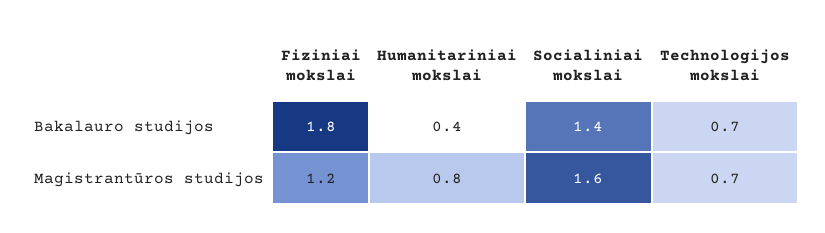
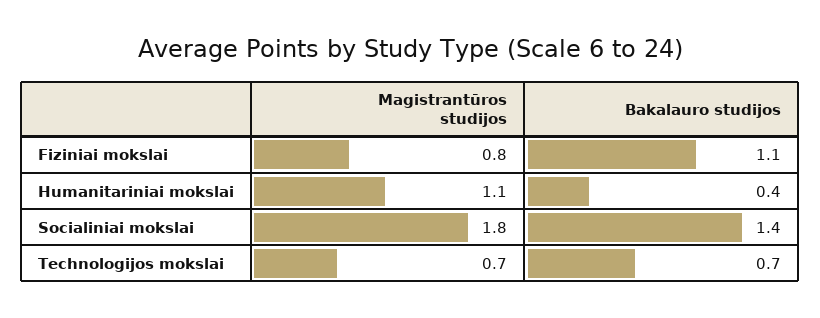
Fiziniai mokslai, Bakalauro studijos: 1.8 -> 1.1
Fiziniai mokslai, Magistrantūros studijos: 1.2 -> 0.8
Humanitariniai mokslai, Magistrantūros studijos: 0.8 -> 1.1
Socialiniai mokslai, Magistrantūros studijos: 1.6 -> 1.8

